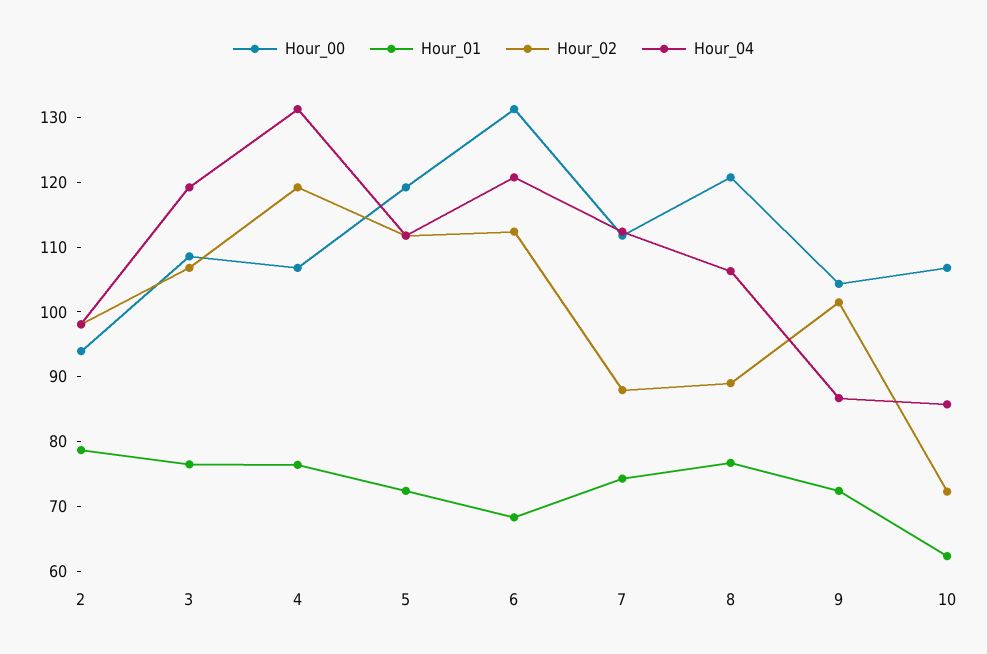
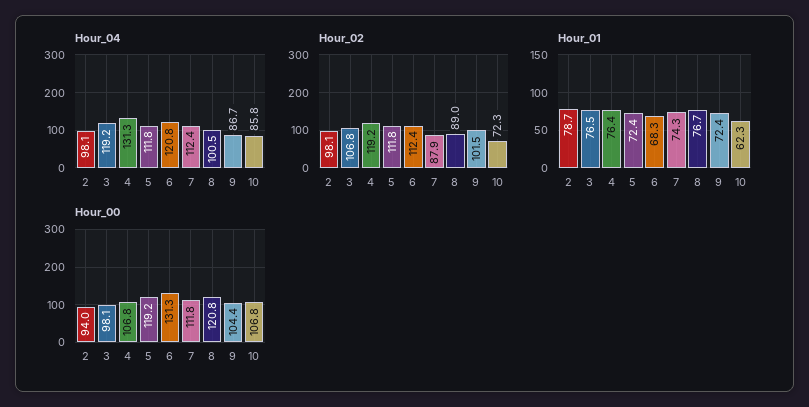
Hour_00, 3: 108 -> 98.1
Hour_04, 8: 106 -> 100.5

